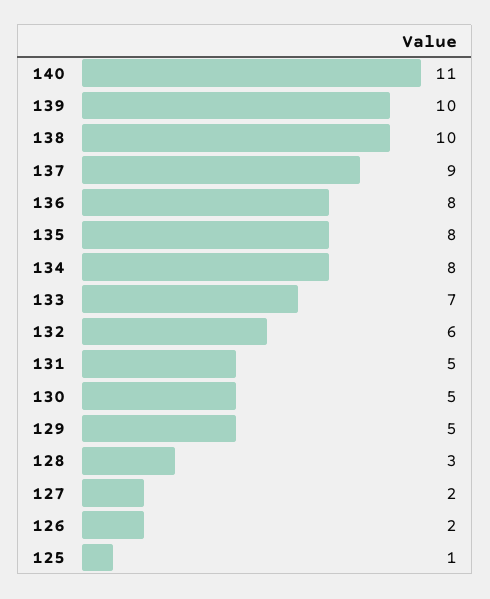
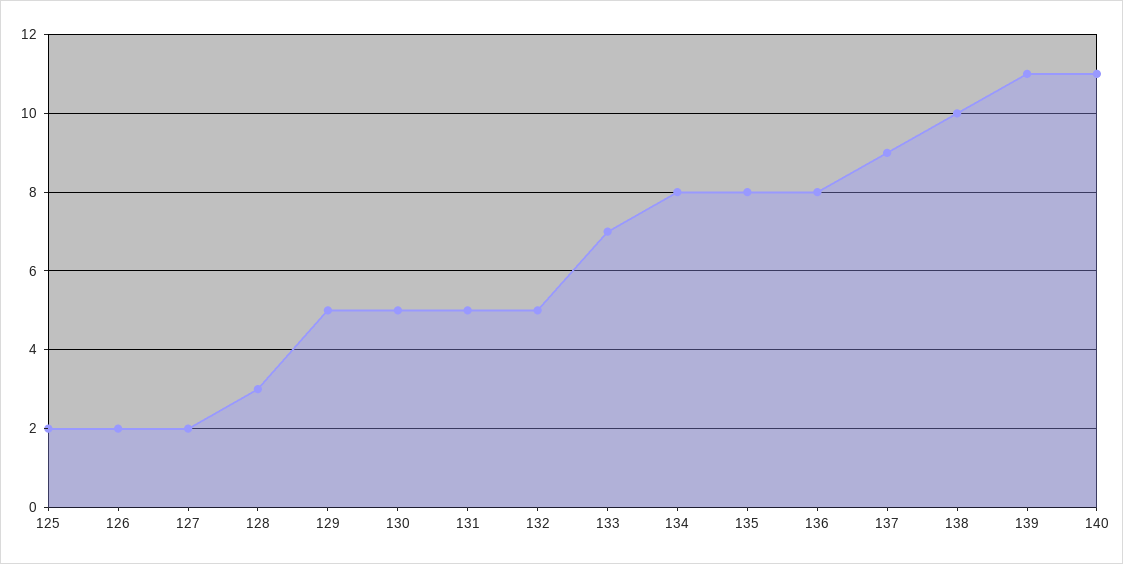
139: 10 -> 11
132: 6 -> 5
125: 1 -> 2

